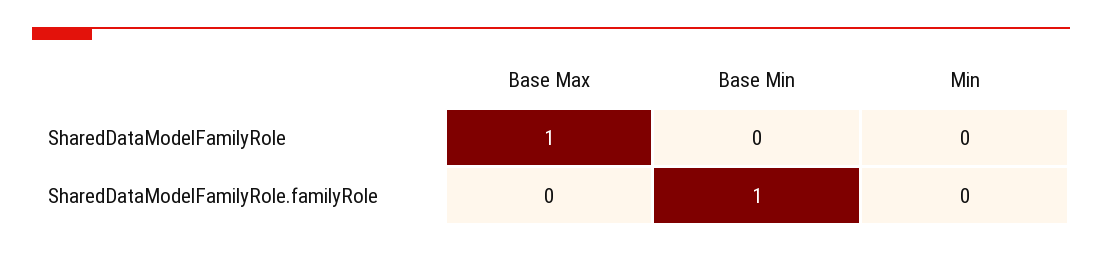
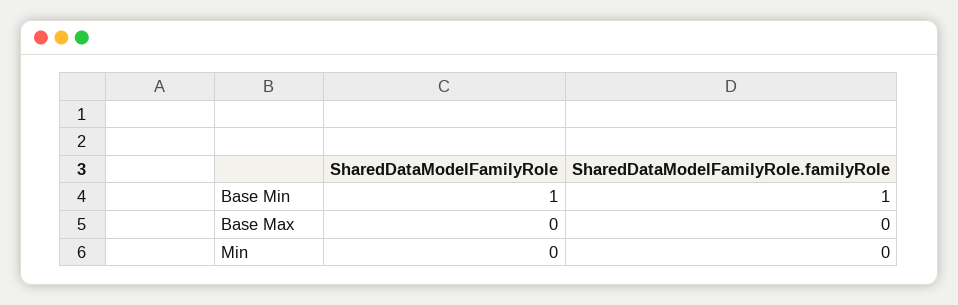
Base Max, SharedDataModelFamilyRole: 1 -> 0
Base Min, SharedDataModelFamilyRole: 0 -> 1

